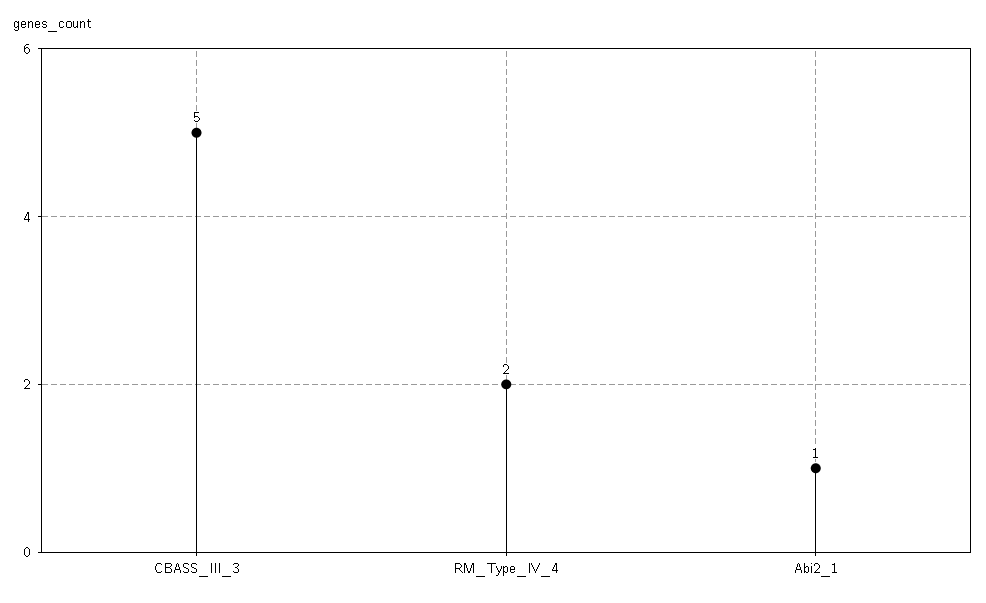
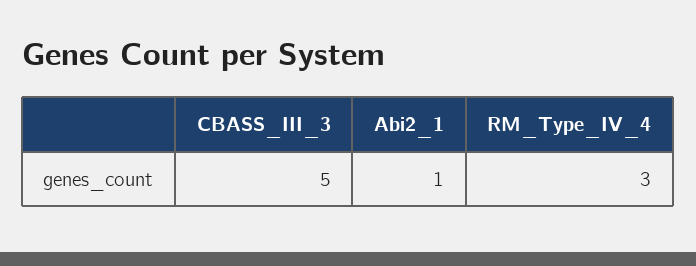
RM_Type_IV_4: 2 -> 3

